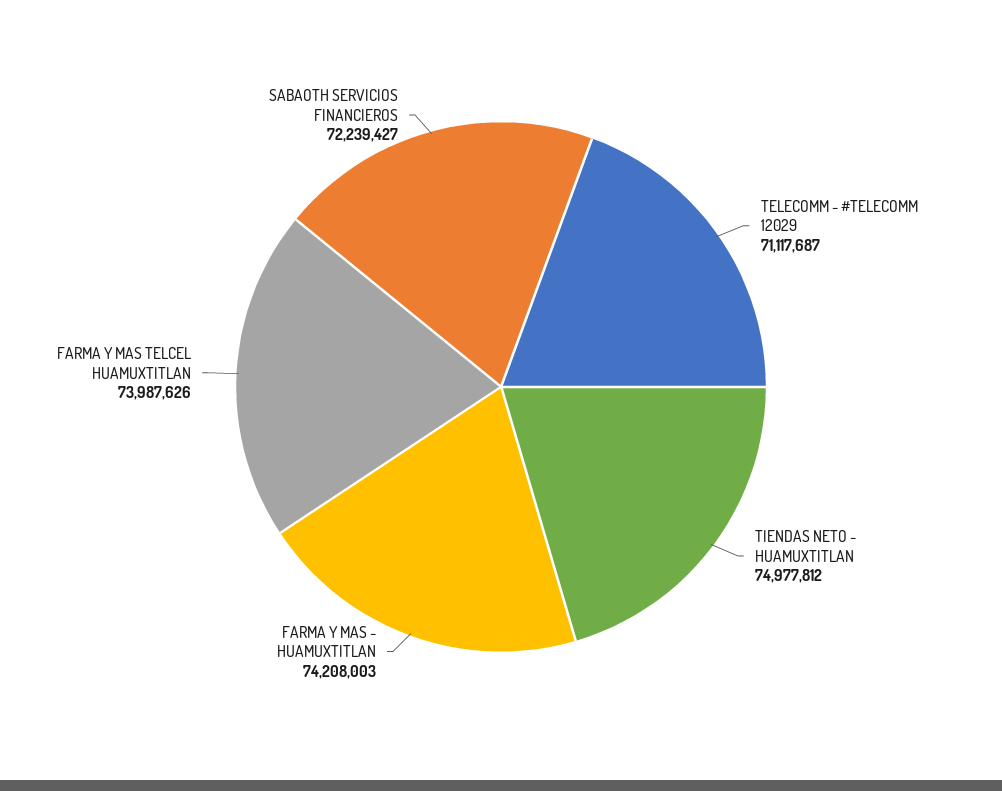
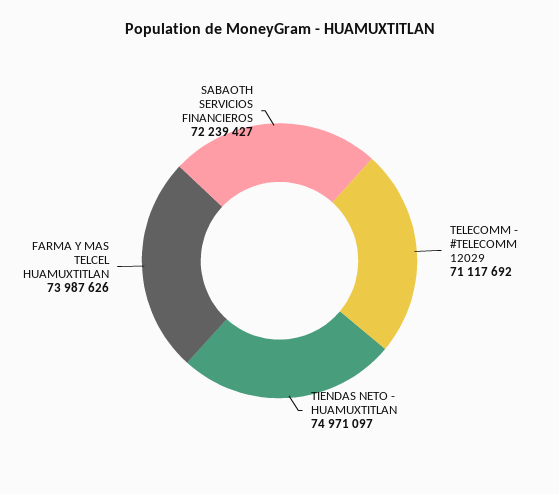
TELECOMM - #TELECOMM 12029: 71117687 -> 71117692
TIENDAS NETO - HUAMUXTITLAN: 74977812 -> 74971097
FARMA Y MAS - HUAMUXTITLAN: 74208003 -> none

